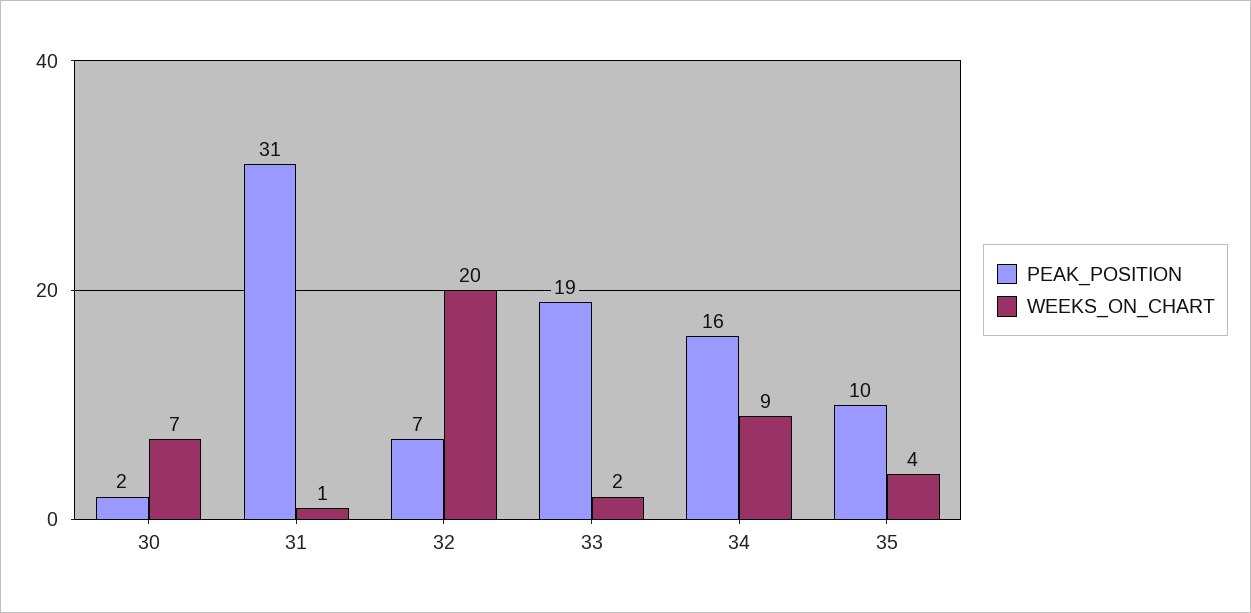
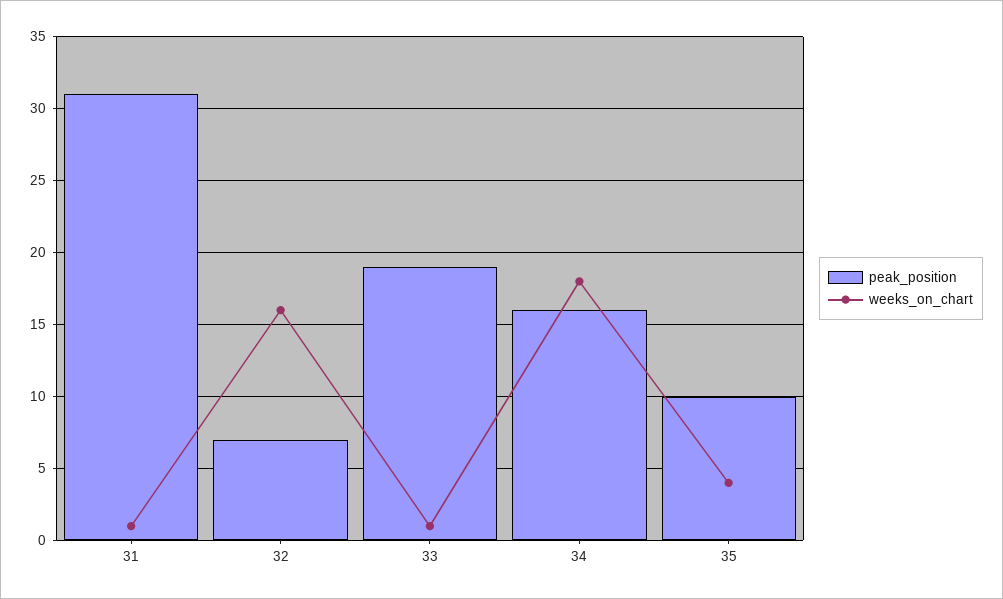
PEAK_POSITION, 30: 2 -> none
WEEKS_ON_CHART, 30: 7 -> none
WEEKS_ON_CHART, 32: 20 -> 16
WEEKS_ON_CHART, 33: 2 -> 1
WEEKS_ON_CHART, 34: 9 -> 18

